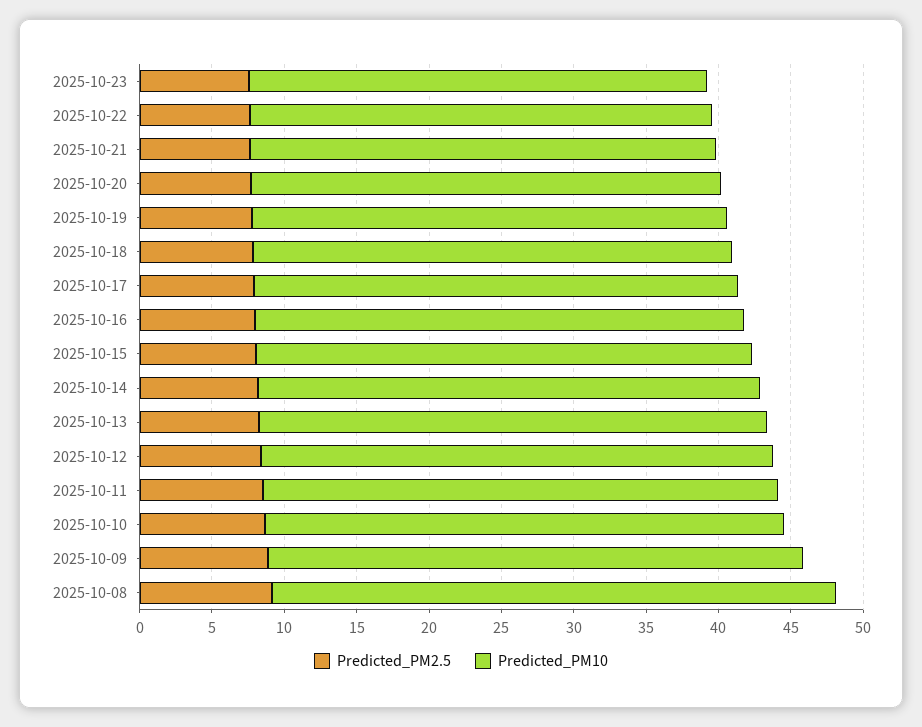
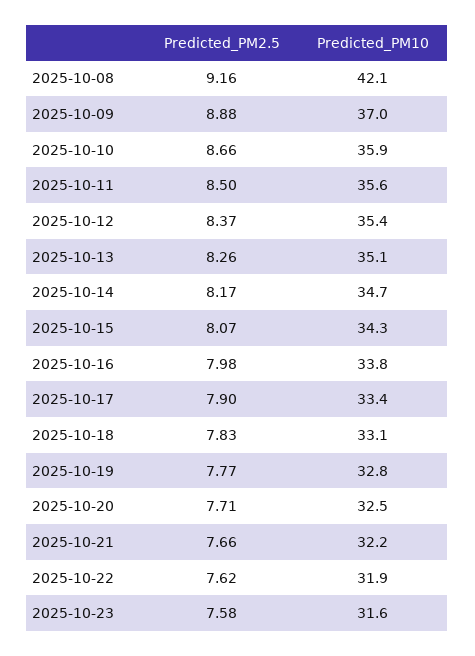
Predicted_PM10, 2025-10-08: 39 -> 42.1

